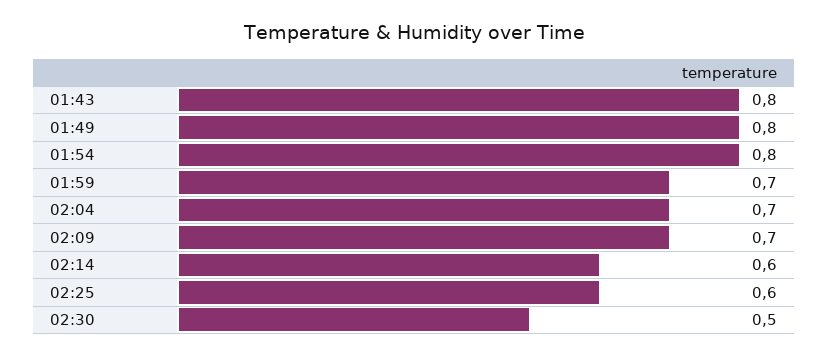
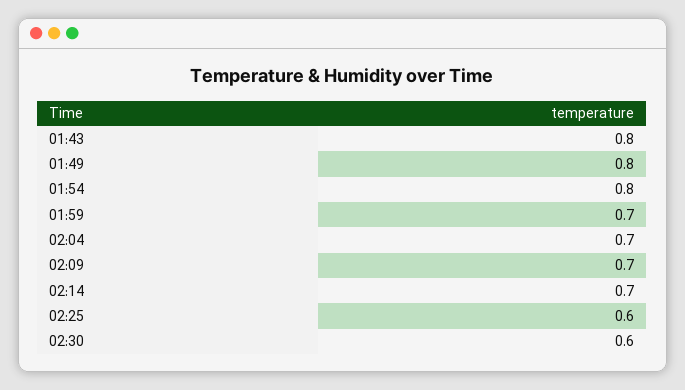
02:14: 0.6 -> 0.7
02:30: 0.5 -> 0.6

